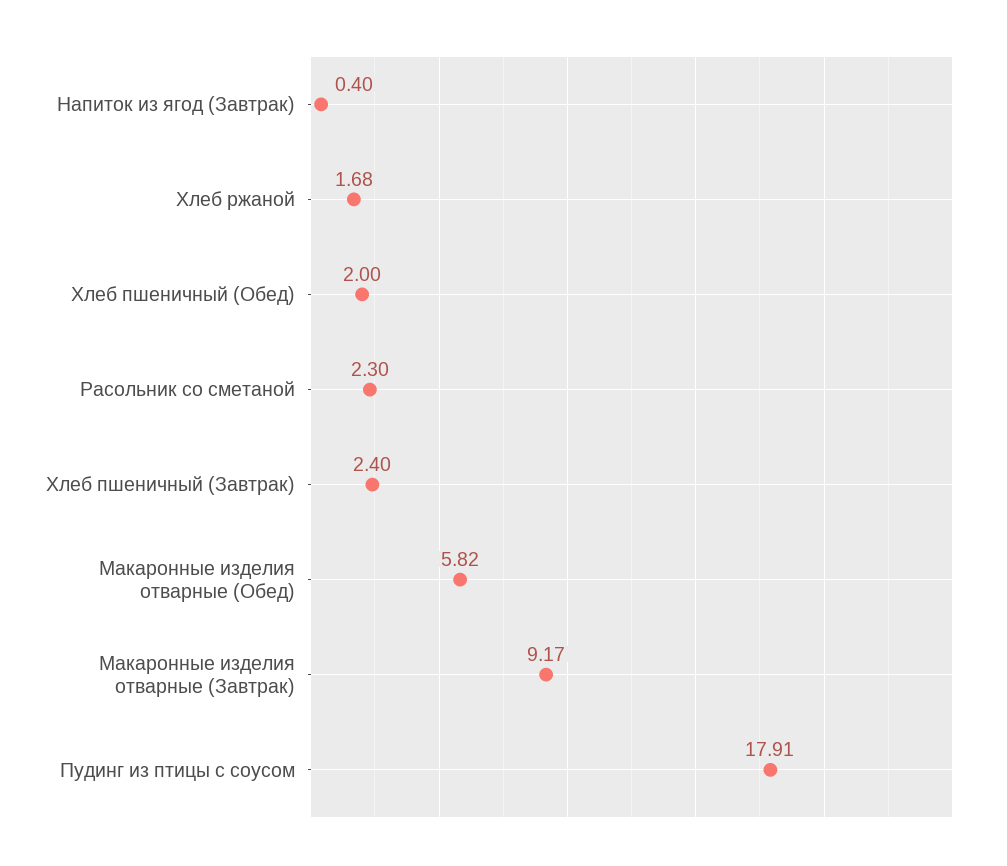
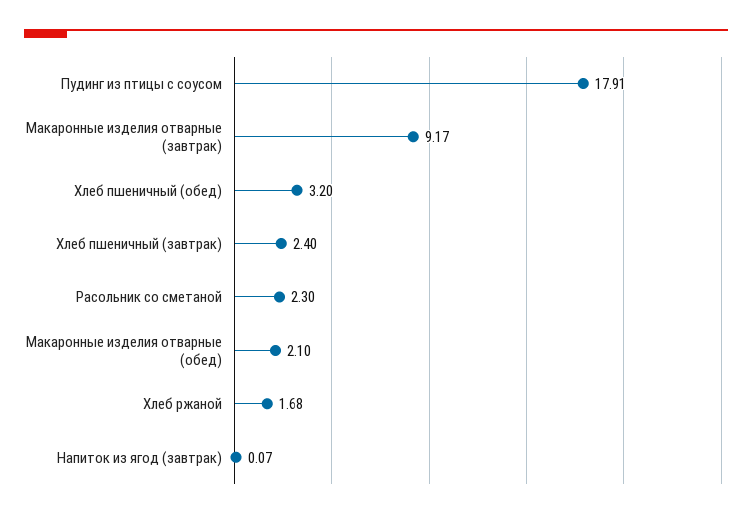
Напиток из ягод (Завтрак): 0.4 -> 0.07
Хлеб пшеничный (Обед): 2 -> 3.2
Макаронные изделия отварные (Обед): 5.82 -> 2.1

